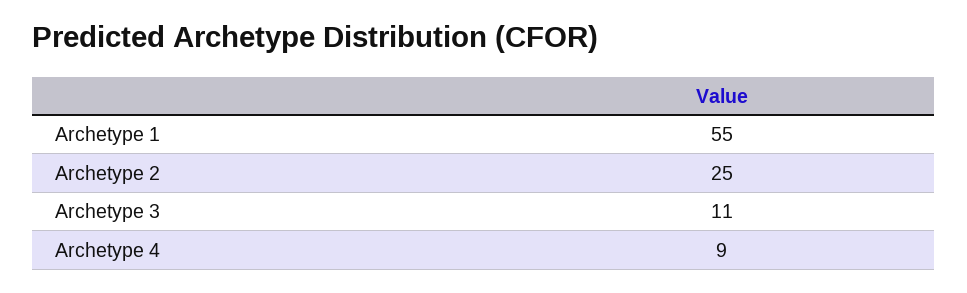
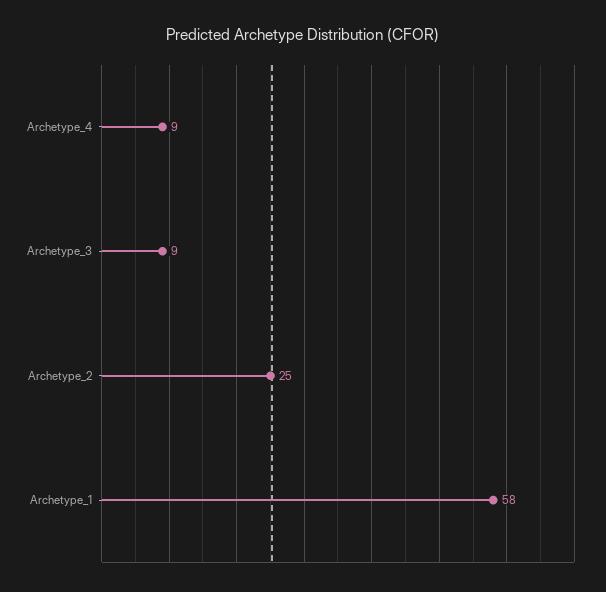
Archetype 1: 55 -> 58
Archetype 3: 11 -> 9

